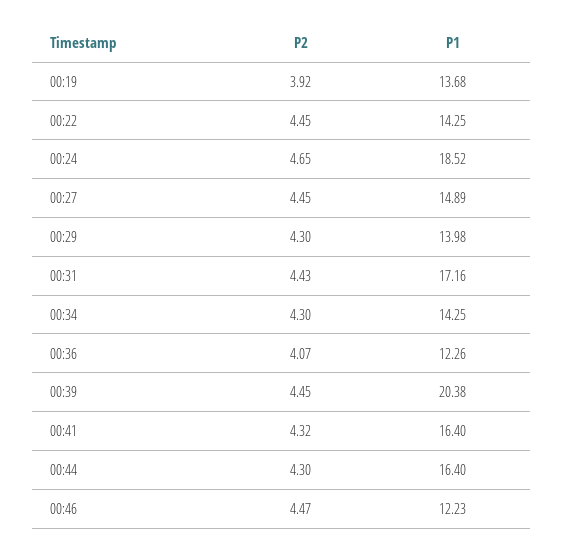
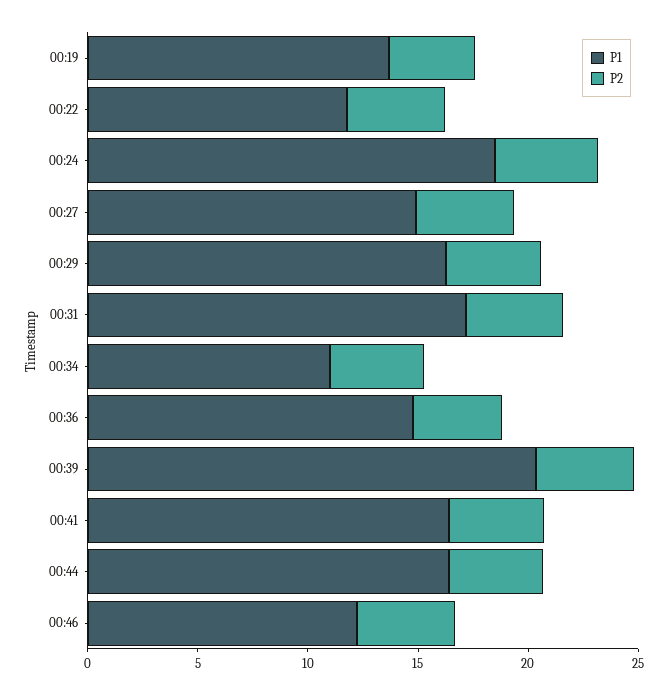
P1, 00:22: 14.25 -> 12
P1, 00:29: 13.98 -> 16
P1, 00:34: 14.25 -> 11
P1, 00:36: 12.26 -> 15

